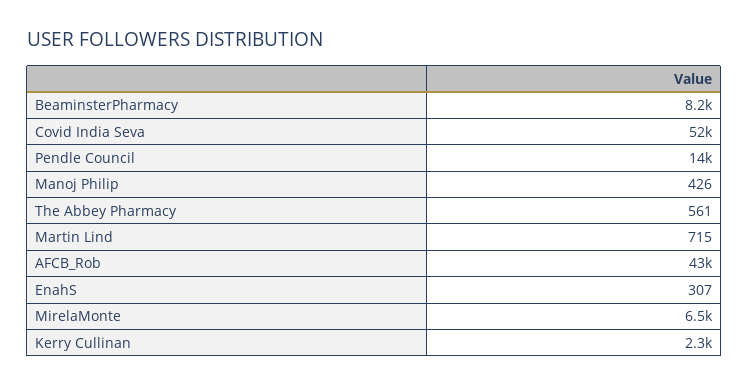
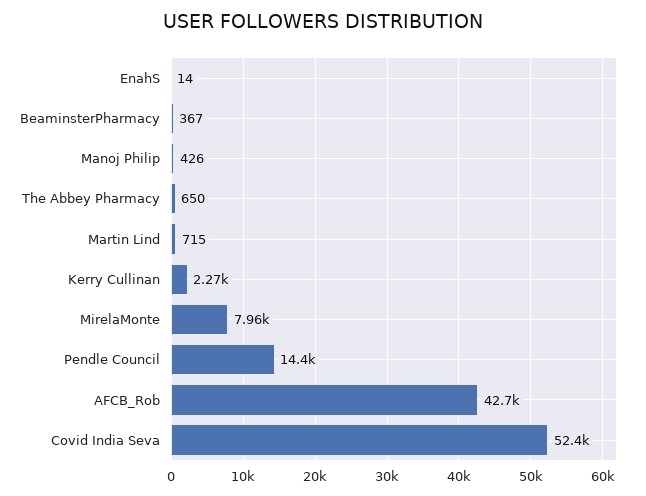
BeaminsterPharmacy: 8200 -> 367
The Abbey Pharmacy: 561 -> 650
EnahS: 307 -> 14
MirelaMonte: 6500 -> 7960

